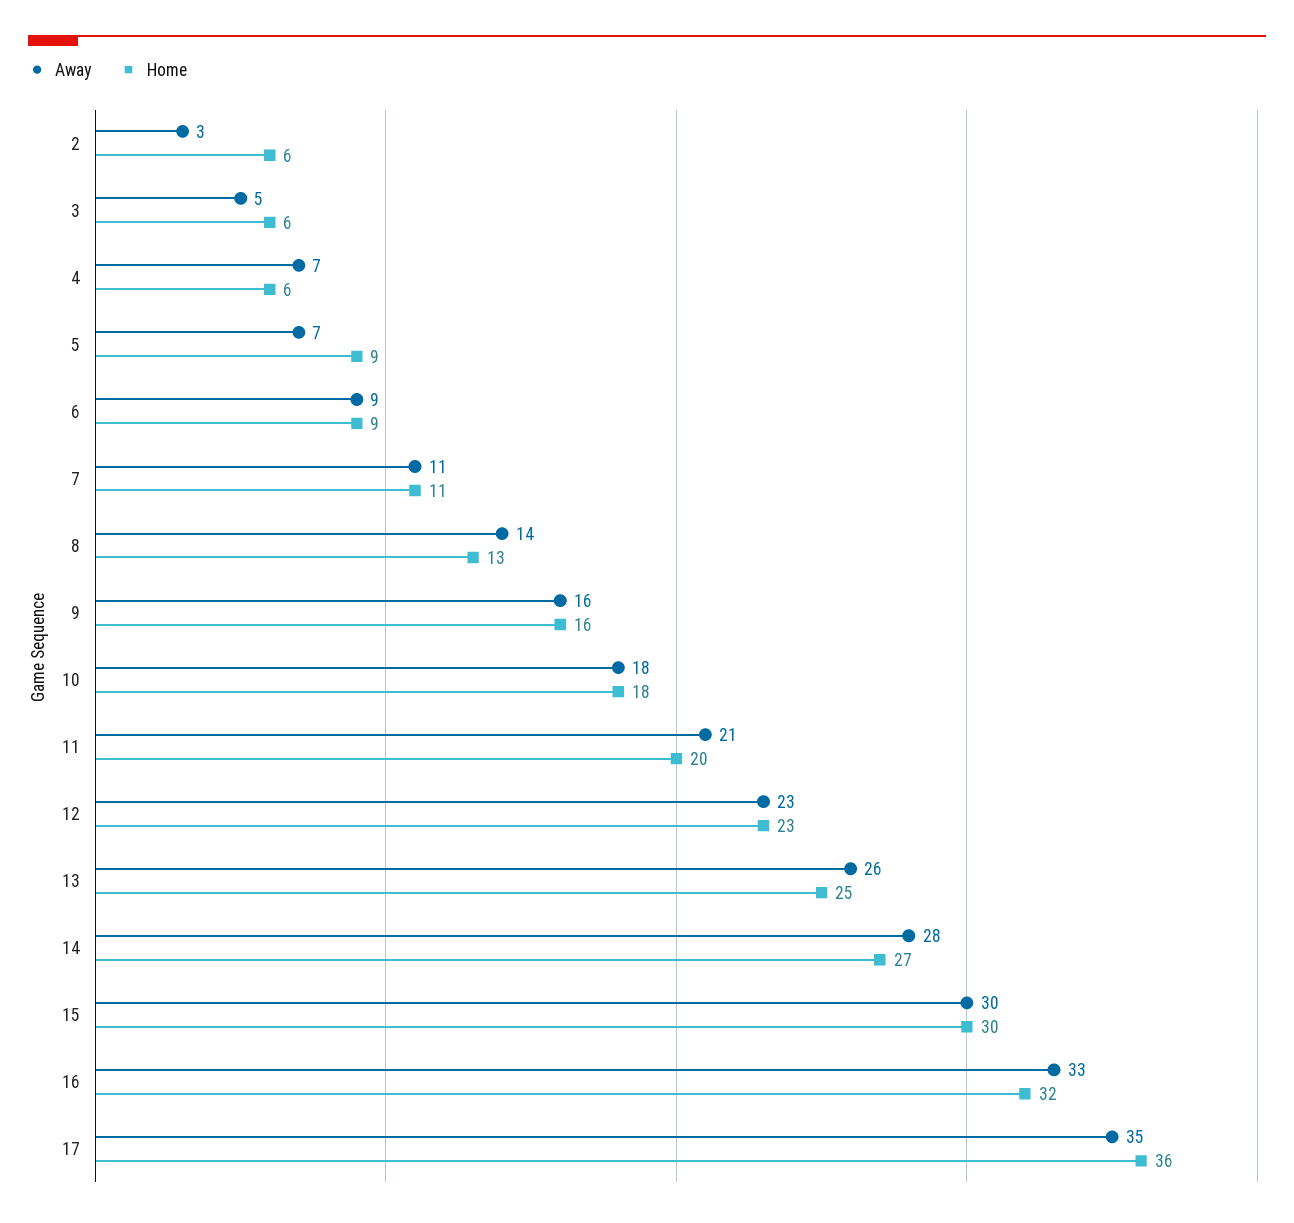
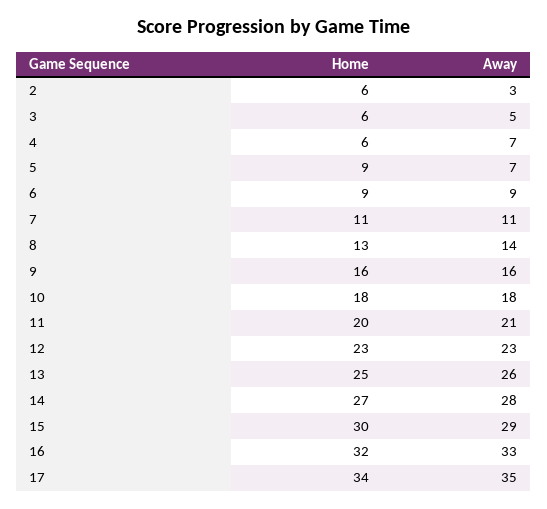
Away, 15: 30 -> 29
Home, 17: 36 -> 34

